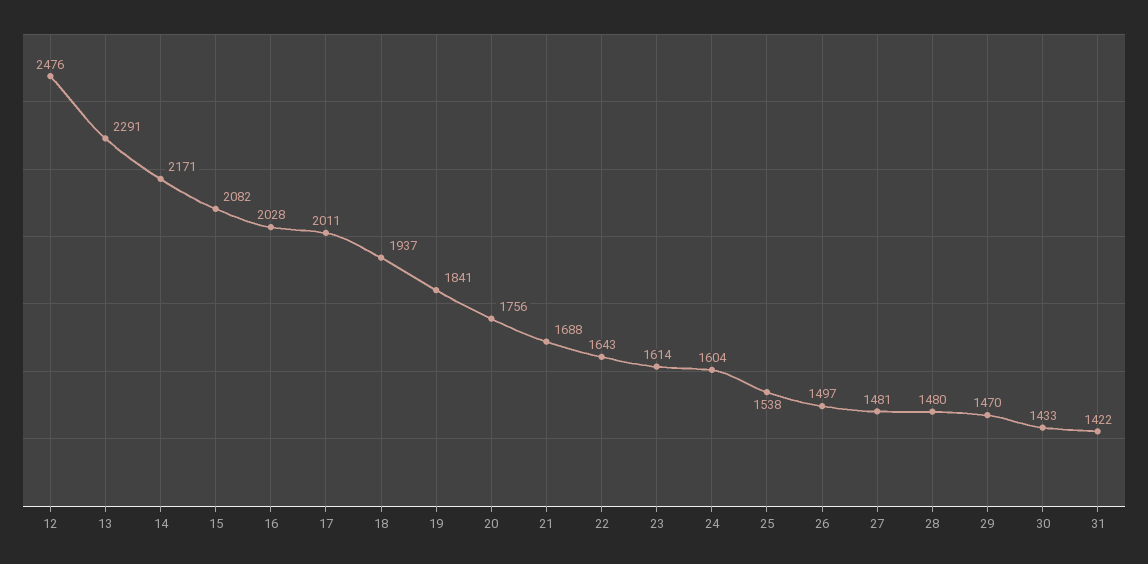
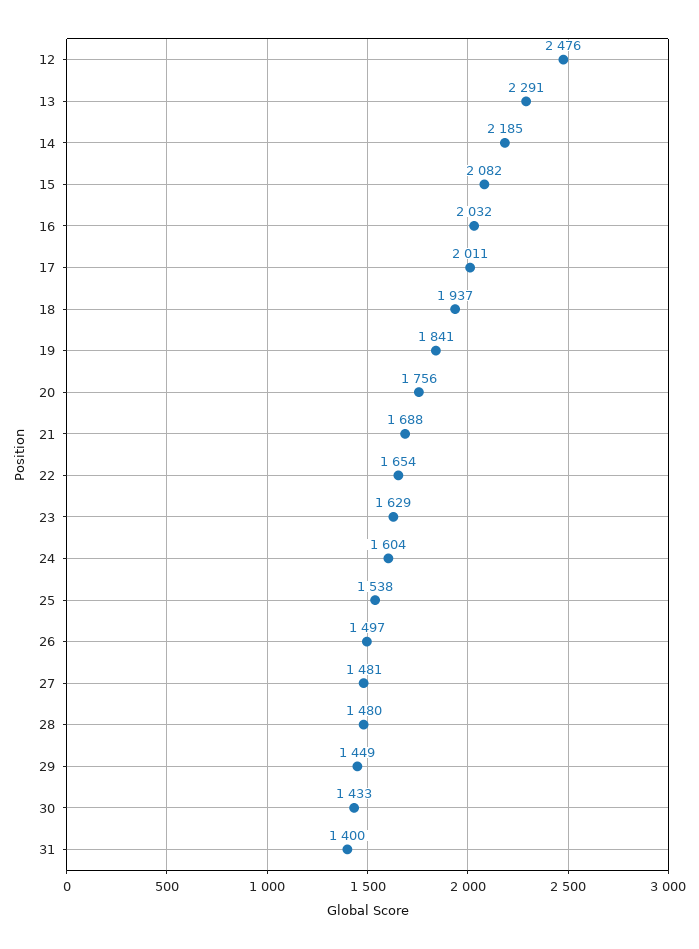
14: 2171 -> 2185
16: 2028 -> 2032
22: 1643 -> 1654
23: 1614 -> 1629
29: 1470 -> 1449
31: 1422 -> 1400

